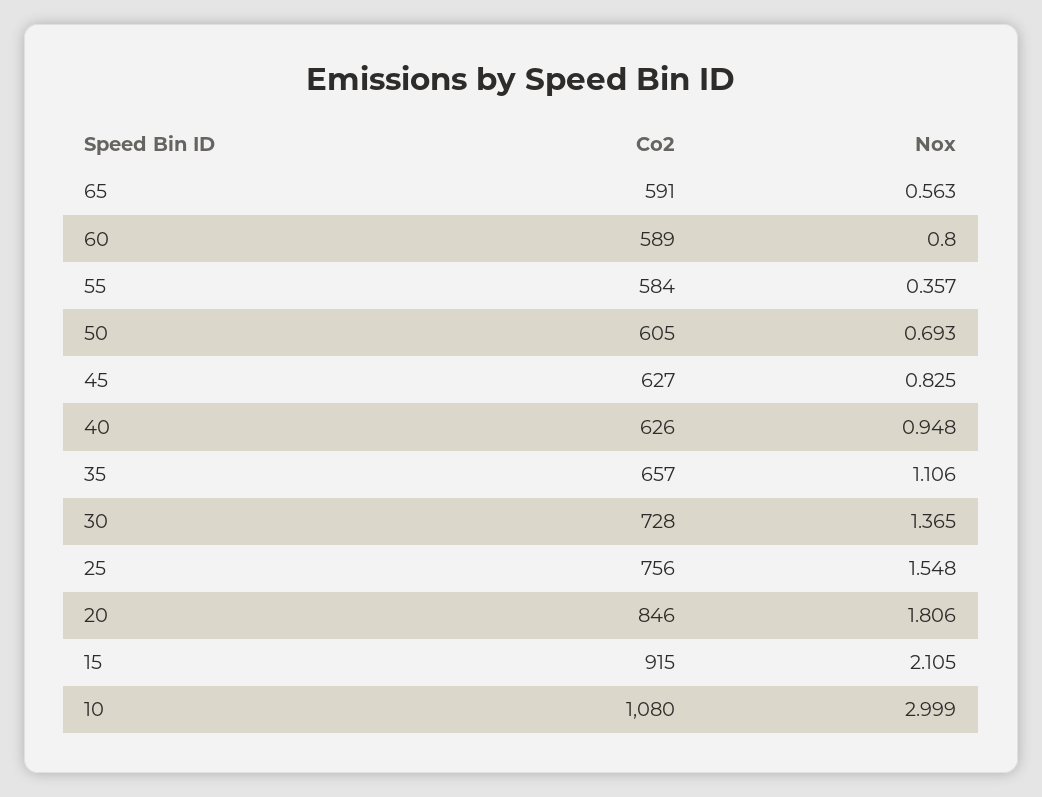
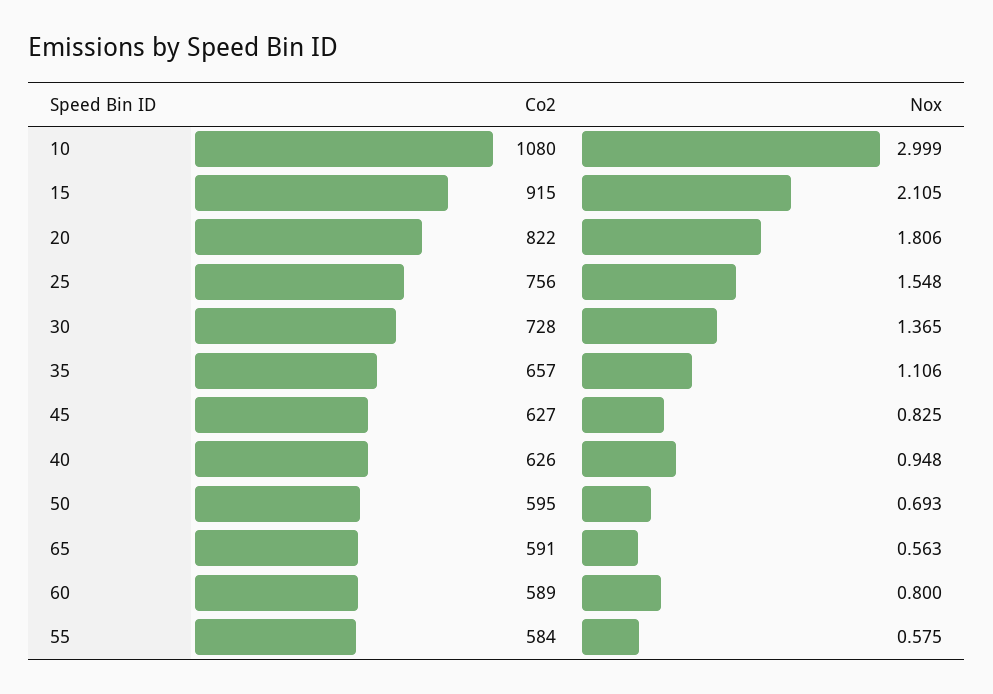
Nox, 55: 0.357 -> 0.575
Co2, 50: 605 -> 595
Co2, 20: 846 -> 822

